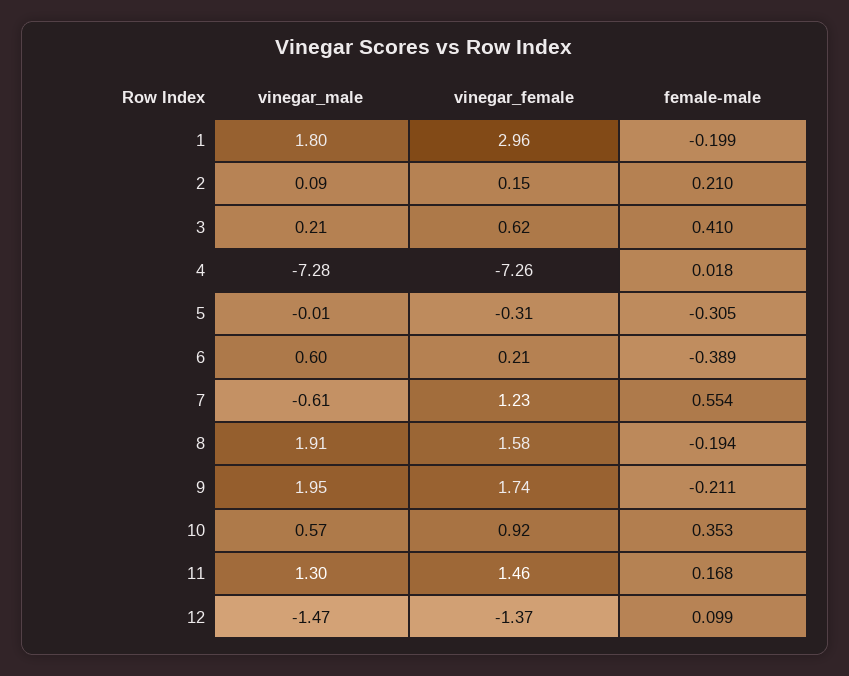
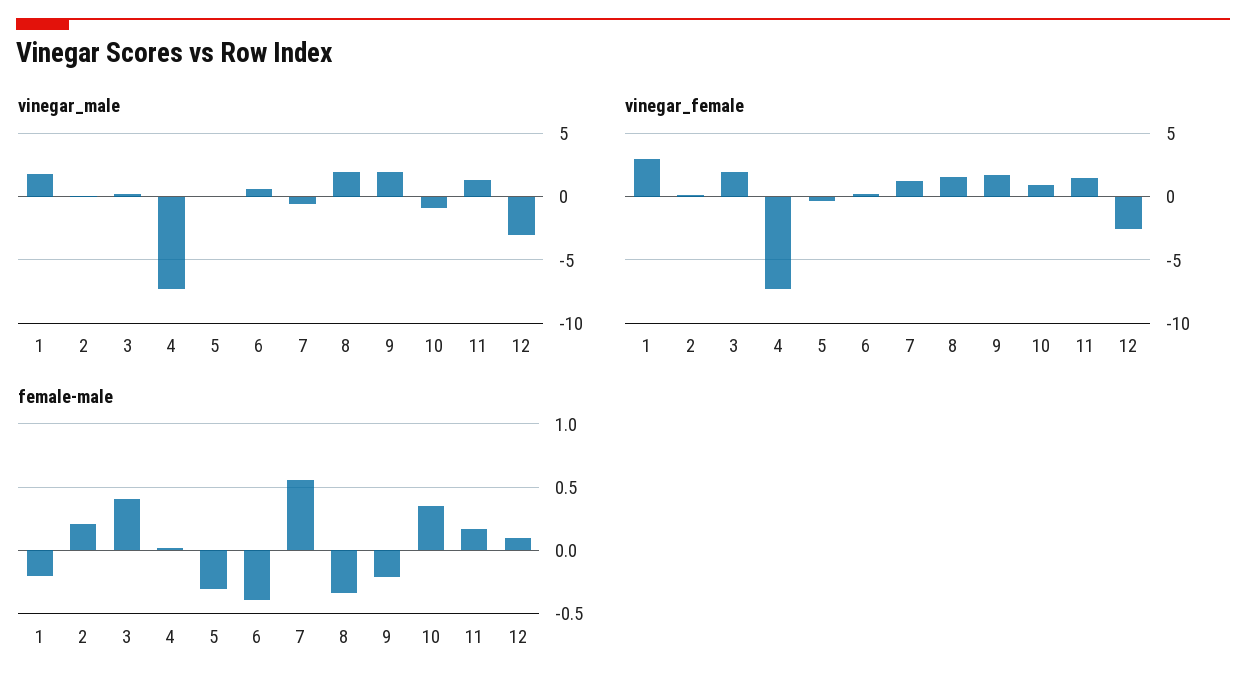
vinegar_female, 3: 0.62 -> 2
female-male, 8: -0.194 -> -0.35
vinegar_male, 10: 0.57 -> -1
vinegar_male, 12: -1.47 -> -3
vinegar_female, 12: -1.37 -> -2.5

